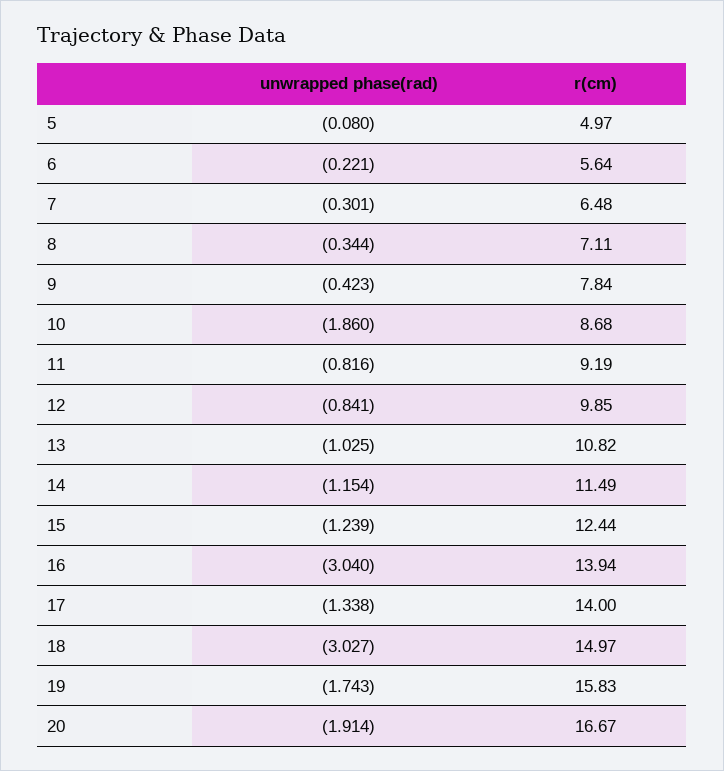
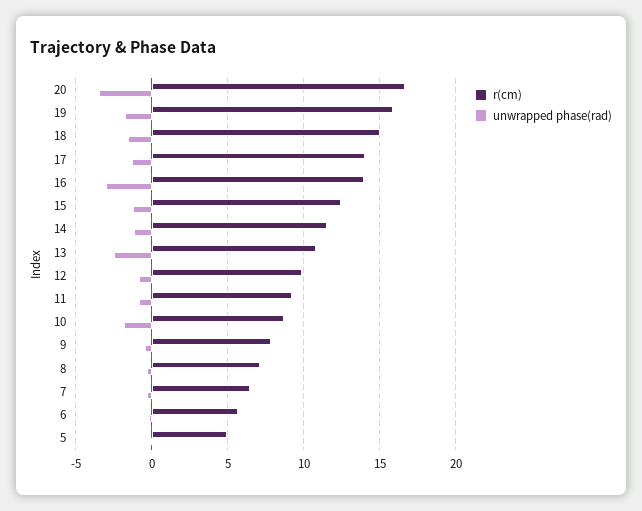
unwrapped phase(rad), 13: -1.025 -> -2.5
unwrapped phase(rad), 18: -3.027 -> -1.5
unwrapped phase(rad), 20: -1.914 -> -3.5

